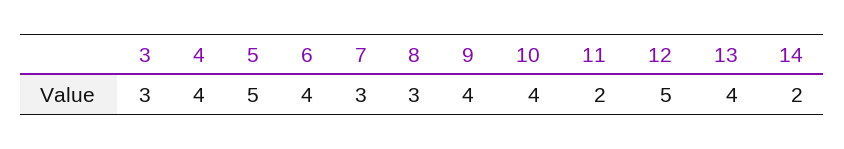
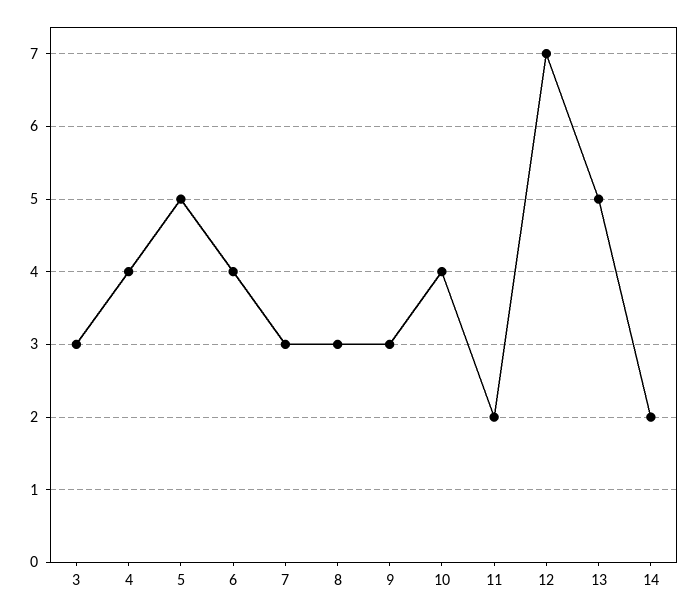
9: 4 -> 3
12: 5 -> 7
13: 4 -> 5

